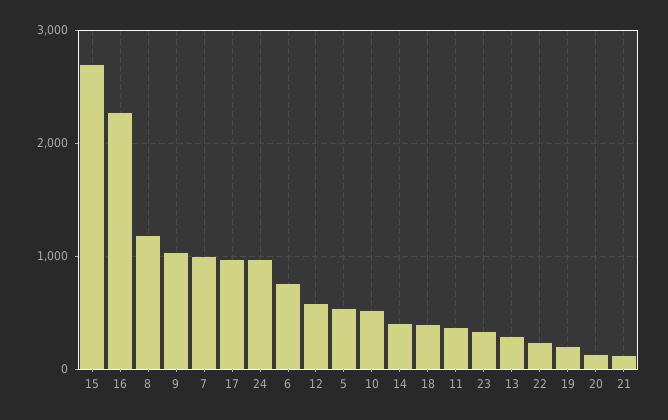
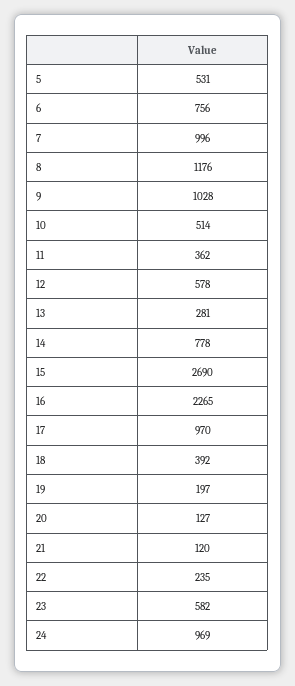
14: 400 -> 778
23: 300 -> 582

